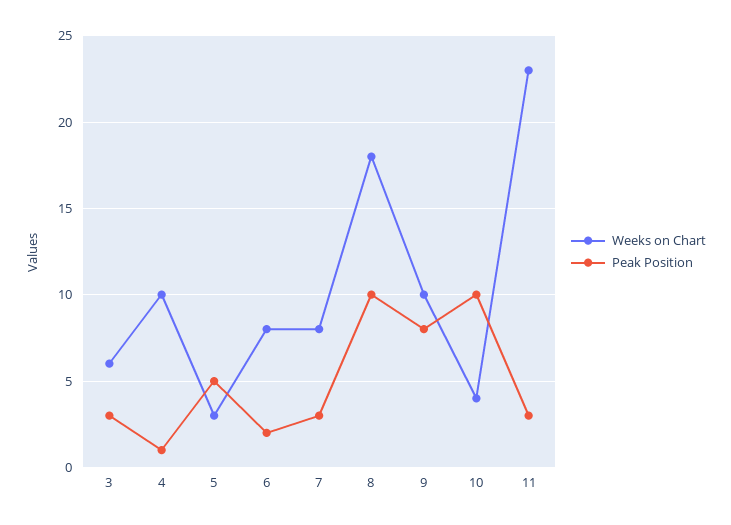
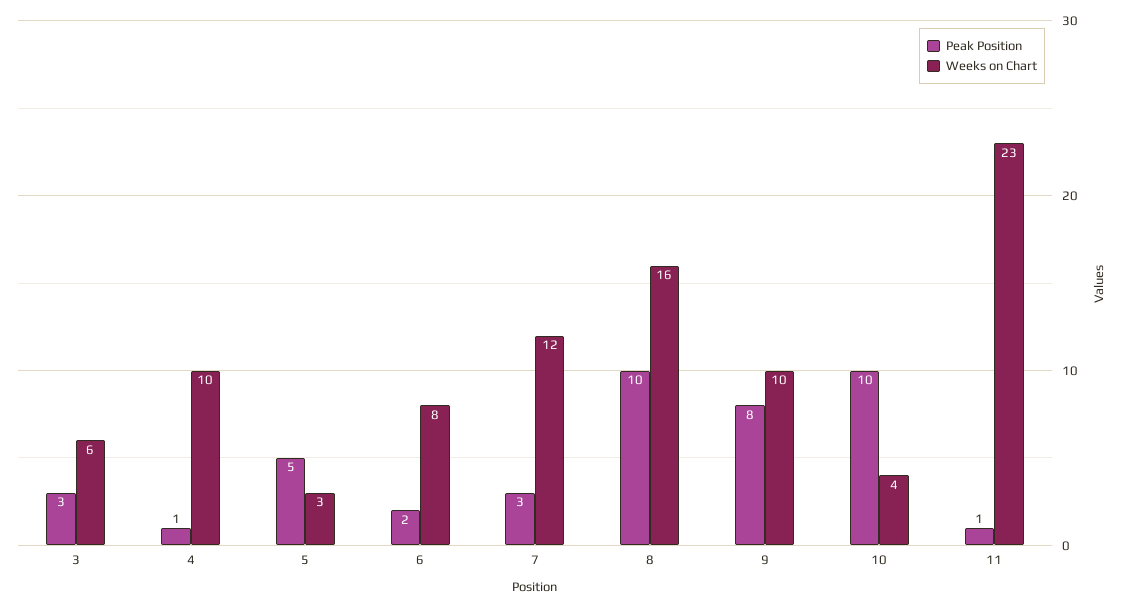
Weeks on Chart, 7: 8 -> 12
Weeks on Chart, 8: 18 -> 16
Peak Position, 11: 3 -> 1

